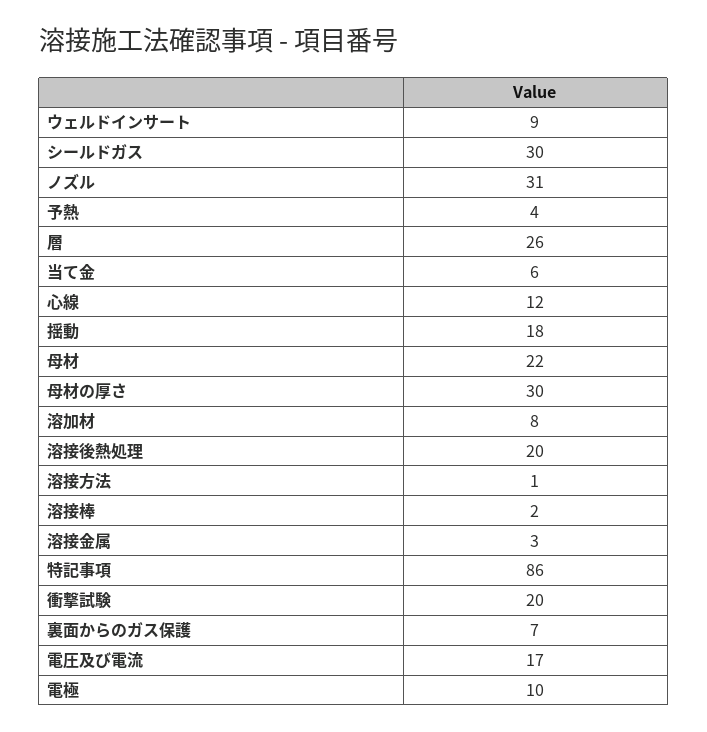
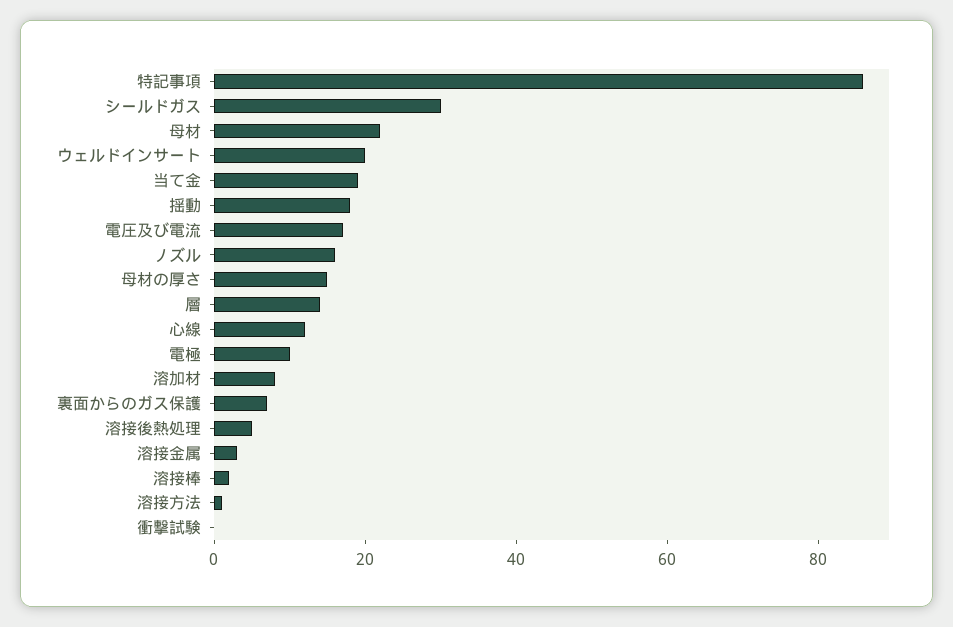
ウェルドインサート: 9 -> 20
ノズル: 31 -> 15
予熱: 4 -> none
層: 26 -> 15
当て金: 6 -> 20
母材の厚さ: 30 -> 15
溶接後熱処理: 20 -> 5
衝撃試験: 20 -> 0

